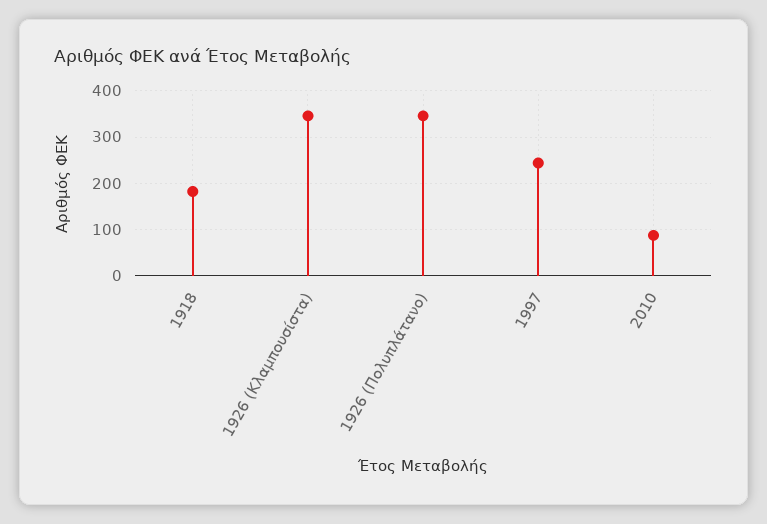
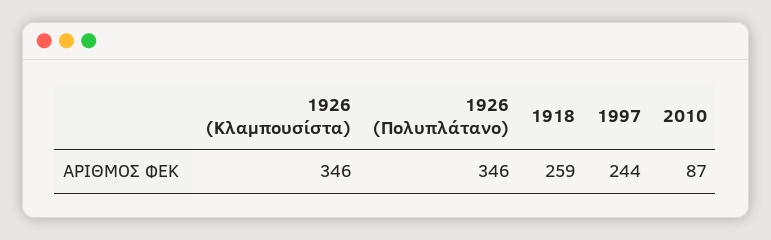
1918: 180 -> 259

